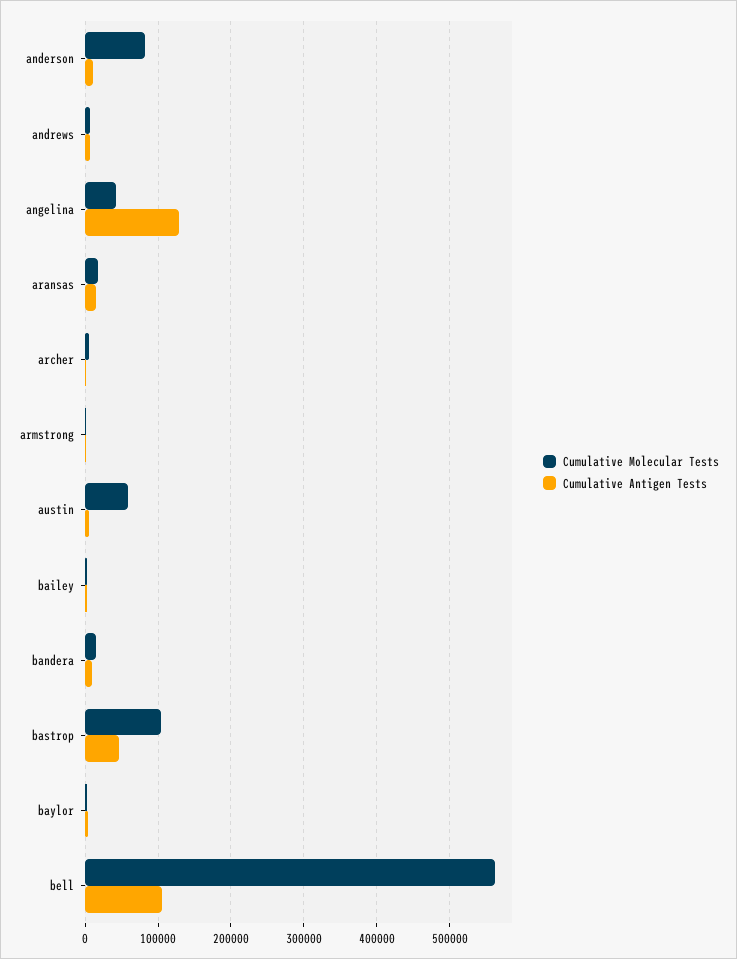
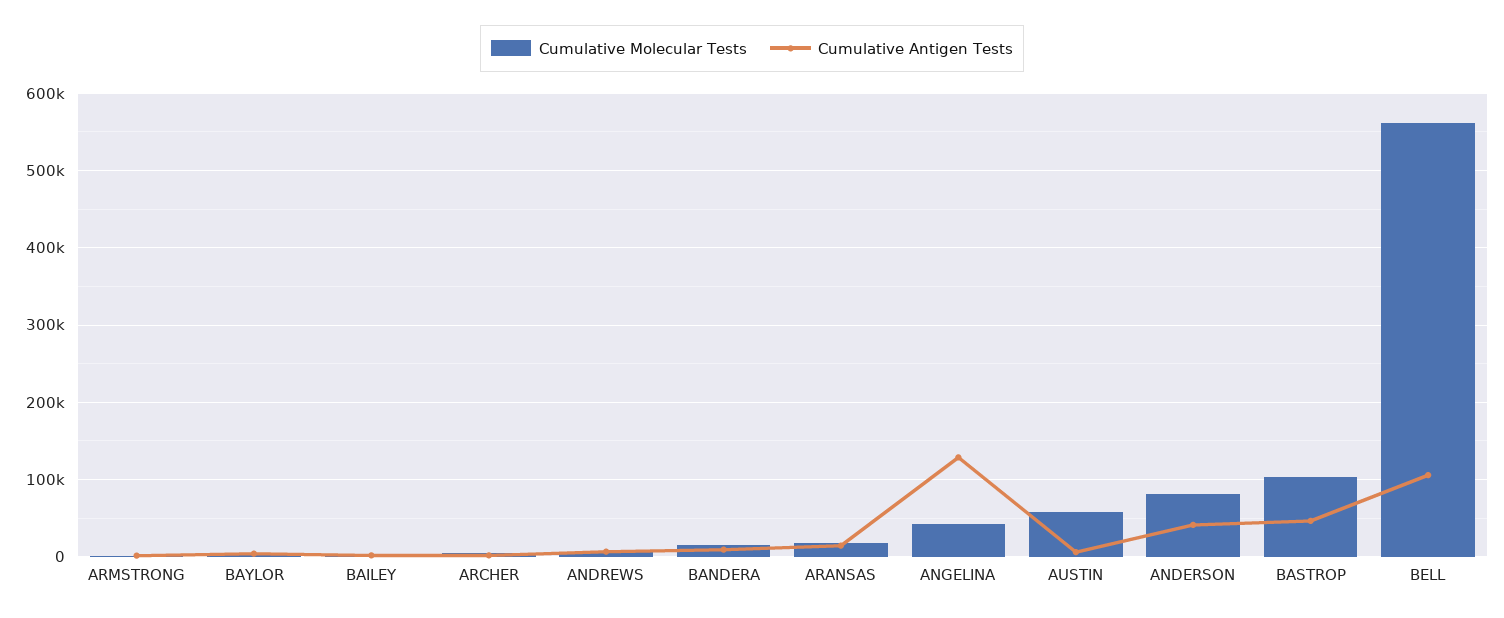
Cumulative Antigen Tests, anderson: 10000 -> 40000

